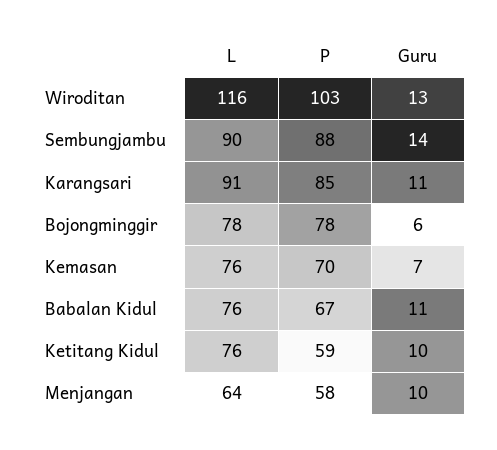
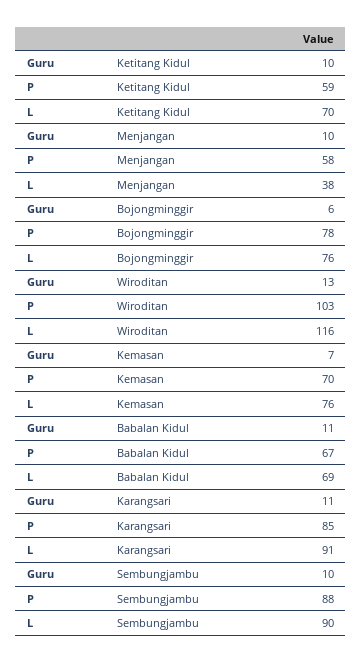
Guru, Sembungjambu: 14 -> 10
L, Bojongminggir: 78 -> 76
L, Babalan Kidul: 76 -> 69
L, Ketitang Kidul: 76 -> 70
L, Menjangan: 64 -> 38

